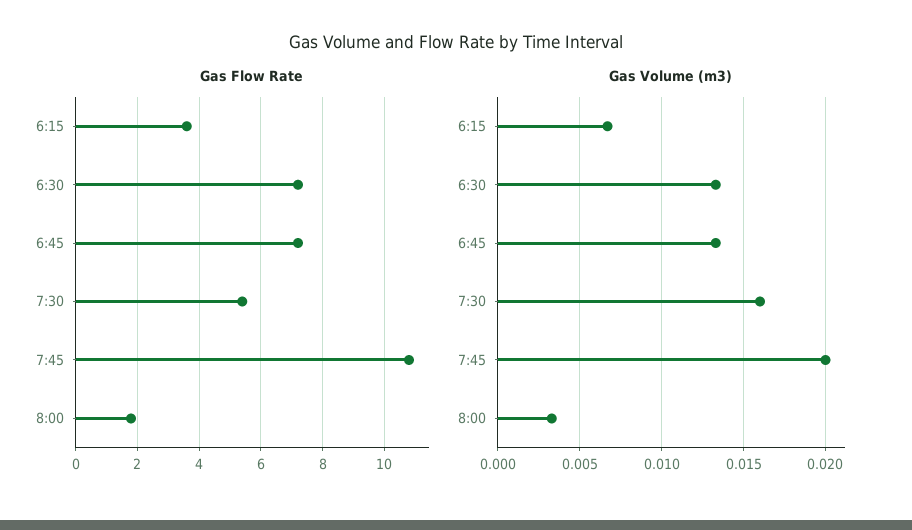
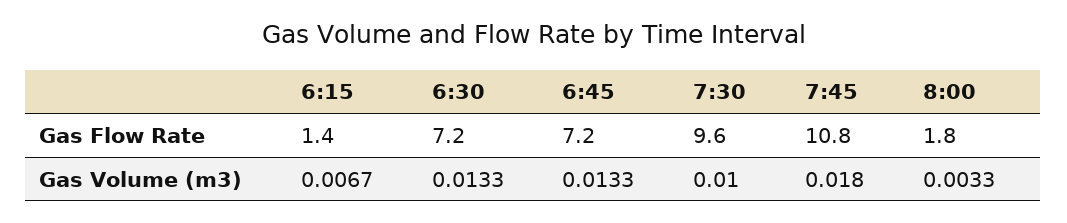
Gas Flow Rate, 6:15: 3.5 -> 1.4
Gas Flow Rate, 7:30: 5.5 -> 9.6
Gas Volume (m3), 7:30: 0.016 -> 0.01
Gas Volume (m3), 7:45: 0.02 -> 0.018

